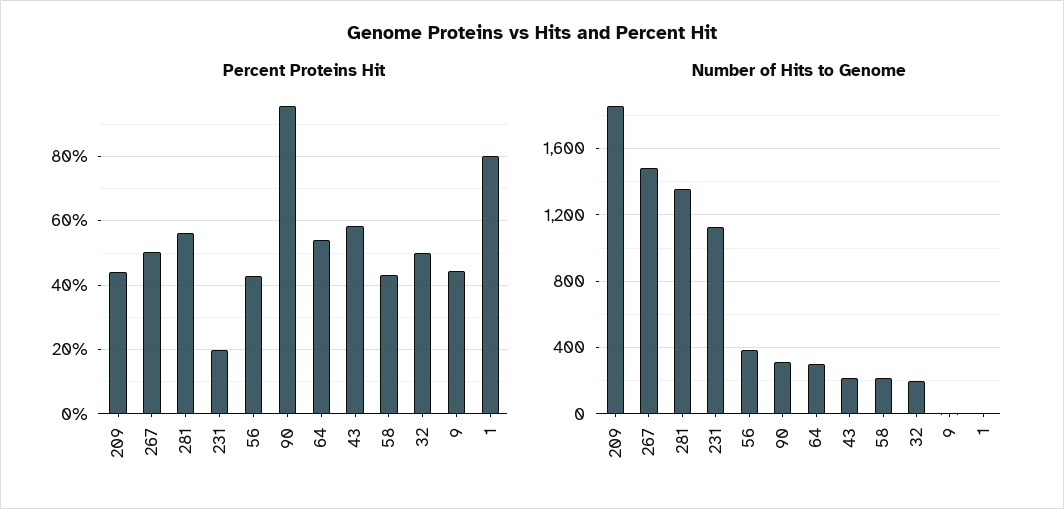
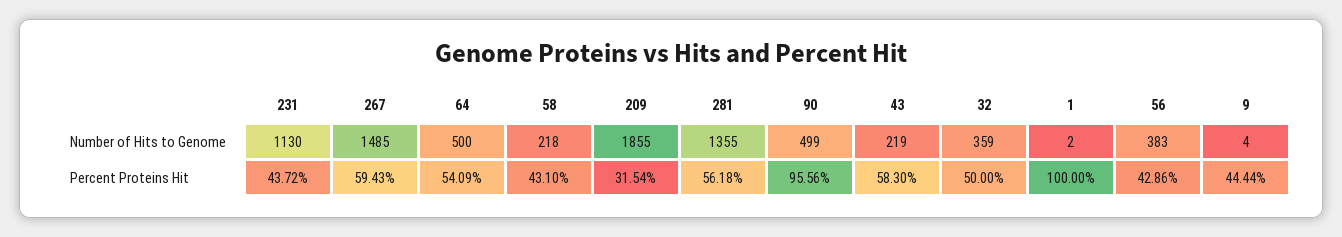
Percent Proteins Hit, 209: 44 -> 31.54
Percent Proteins Hit, 267: 50 -> 59.43
Percent Proteins Hit, 231: 20 -> 43.72
Percent Proteins Hit, 1: 80 -> 100
Number of Hits to Genome, 90: 300 -> 499
Number of Hits to Genome, 64: 300 -> 500
Number of Hits to Genome, 32: 200 -> 359

